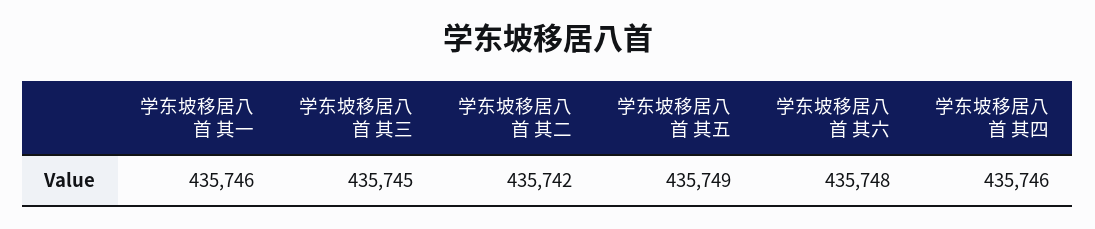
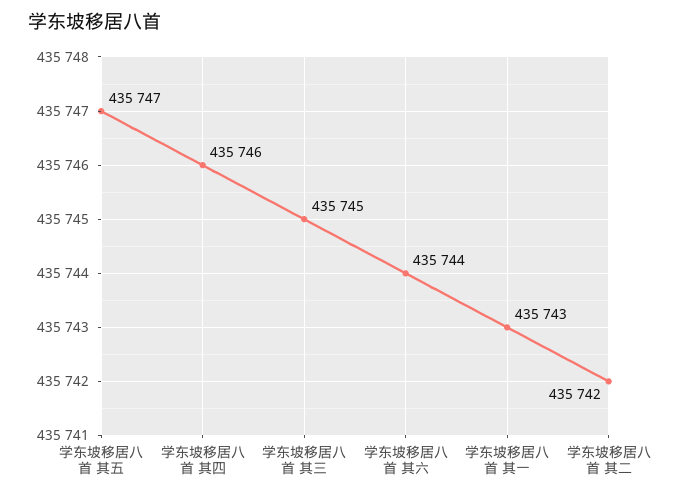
学东坡移居八首 其一: 435746 -> 435743
学东坡移居八首 其五: 435749 -> 435747
学东坡移居八首 其六: 435748 -> 435744

